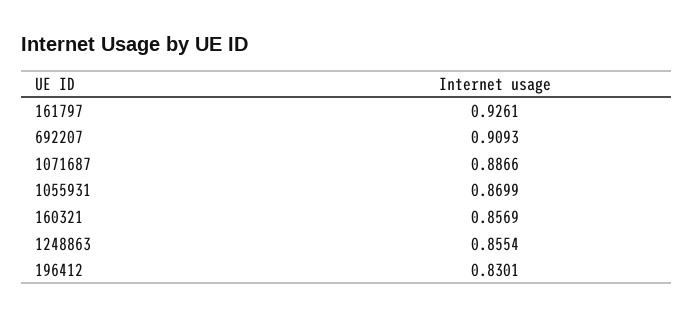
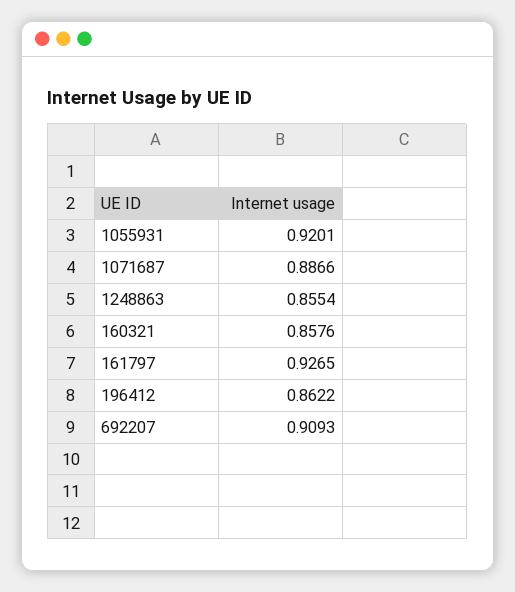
161797: 0.9261 -> 0.9265
1055931: 0.8699 -> 0.9201
160321: 0.8569 -> 0.8576
196412: 0.8301 -> 0.8622

